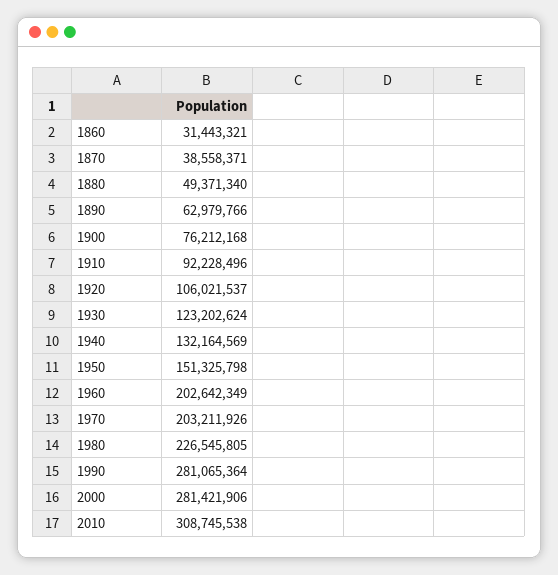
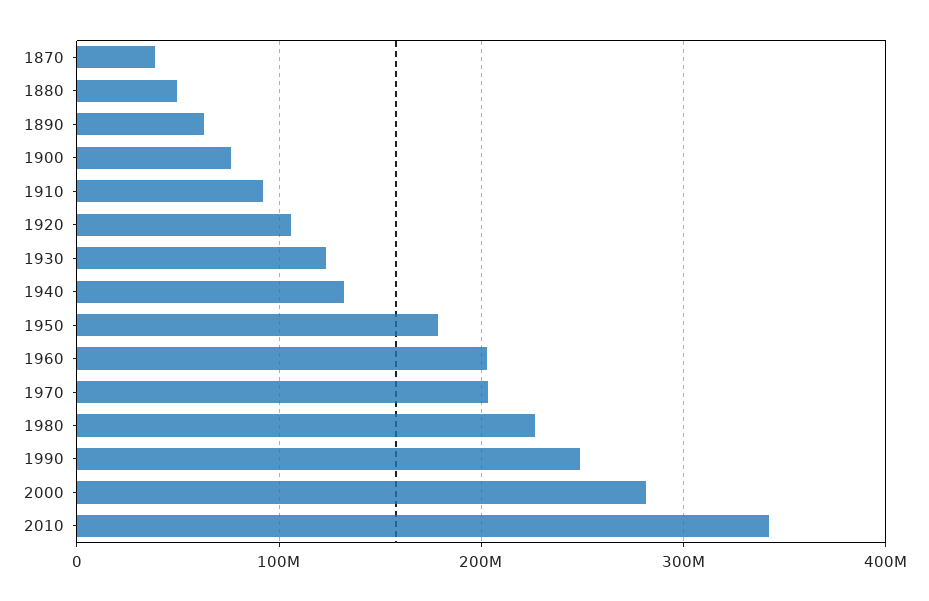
1860: 31443321 -> none
1950: 151325798 -> 180000000
1990: 281065364 -> 250000000
2010: 308745538 -> 340000000

